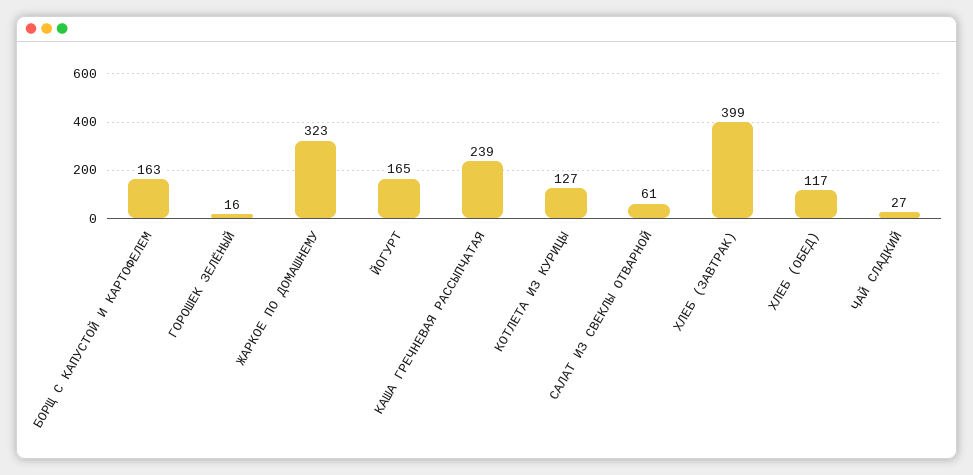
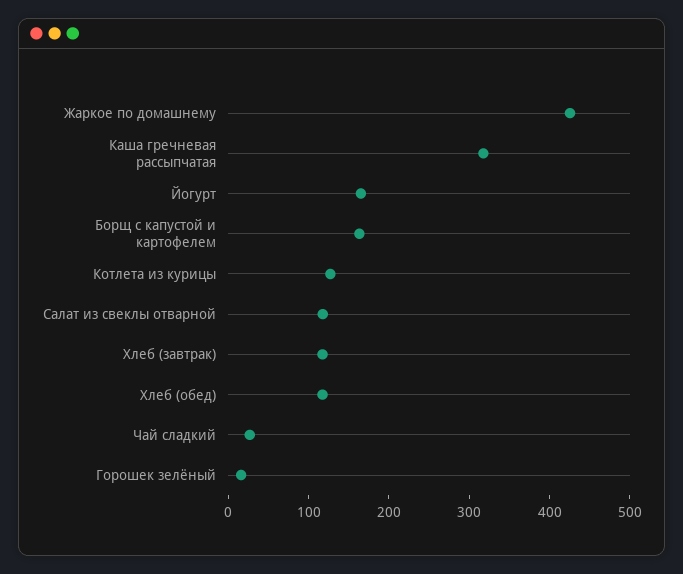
ЖАРКОЕ ПО ДОМАШНЕМУ: 323 -> 420
КАША ГРЕЧНЕВАЯ РАССЫПЧАТАЯ: 239 -> 320
САЛАТ ИЗ СВЕКЛЫ ОТВАРНОЙ: 61 -> 120
ХЛЕБ (ЗАВТРАК): 399 -> 120

